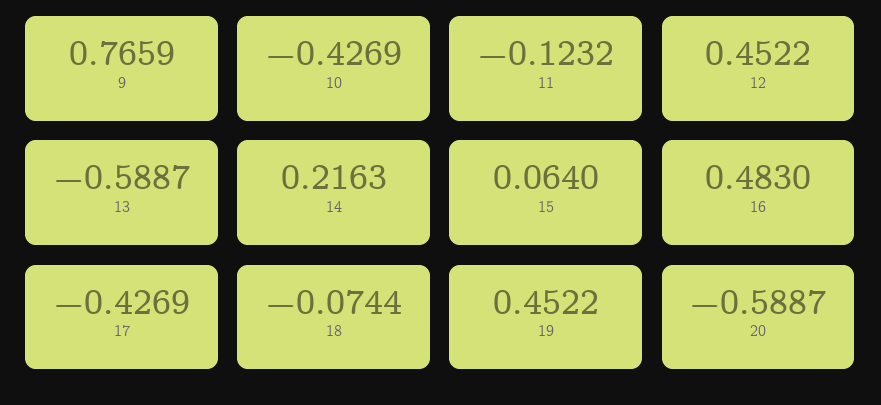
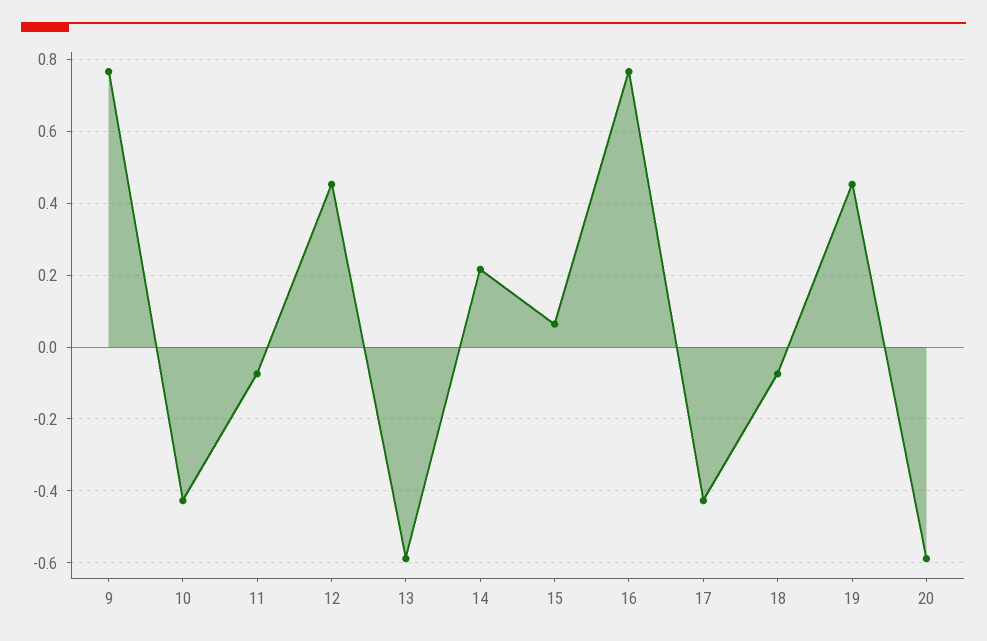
11: -0.1232 -> -0.08
16: 0.483 -> 0.76

